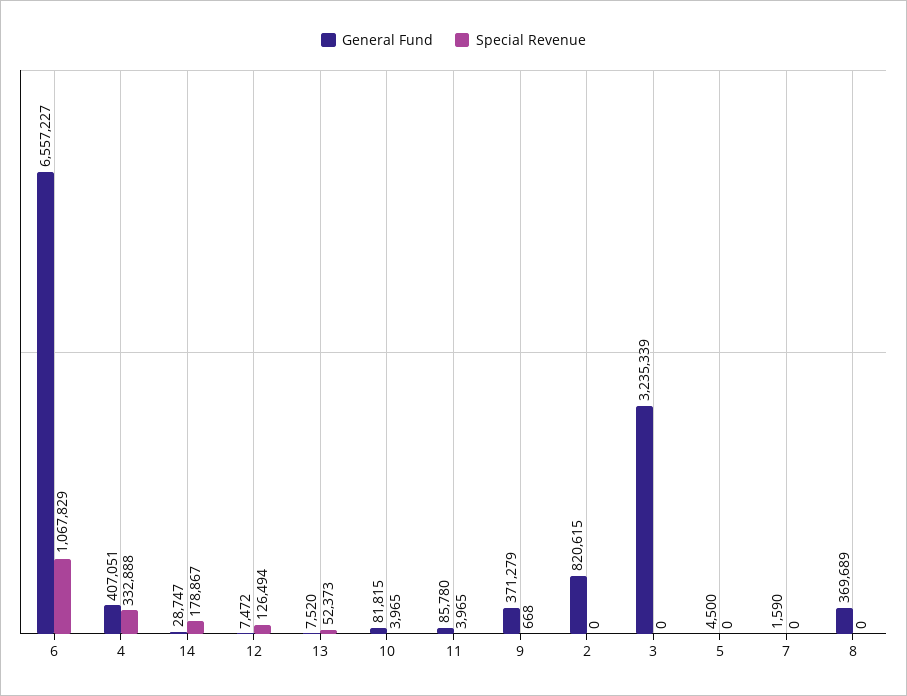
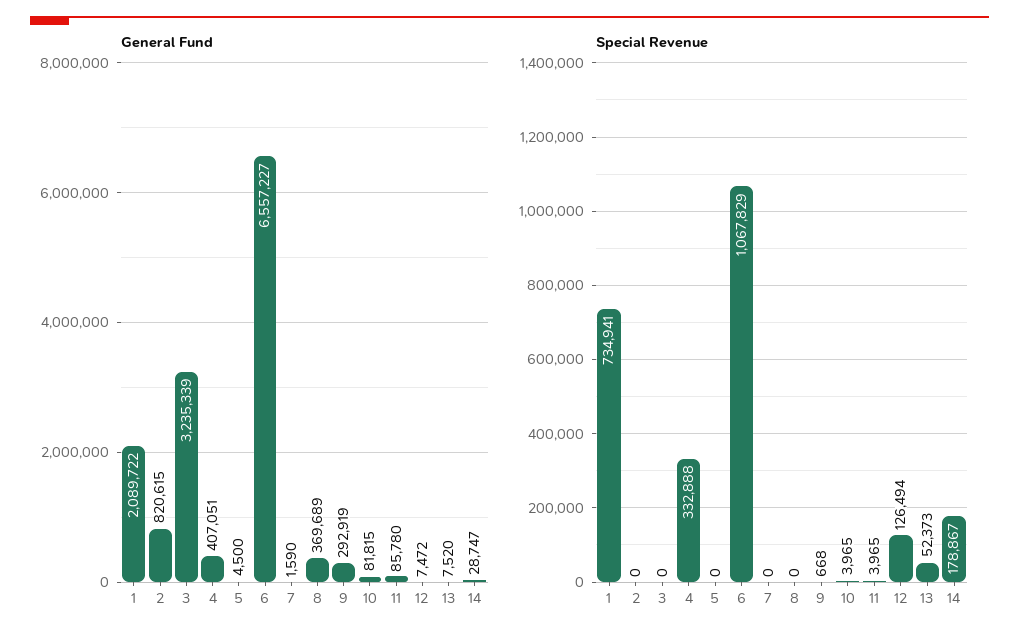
General Fund, 9: 371279 -> 292919
General Fund, 1: none -> 2089722
Special Revenue, 1: none -> 734941

